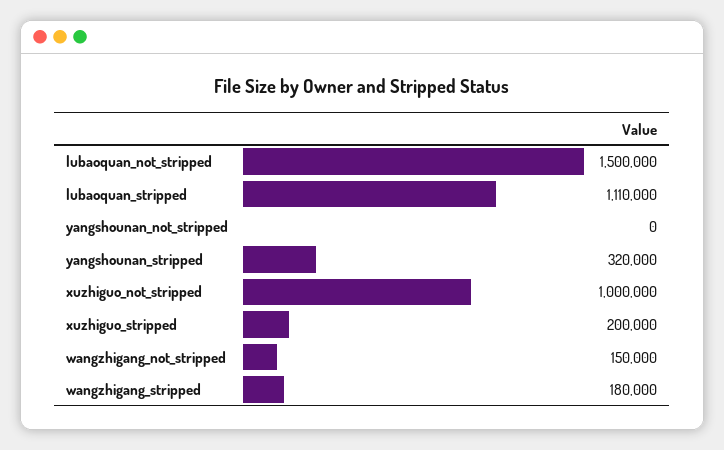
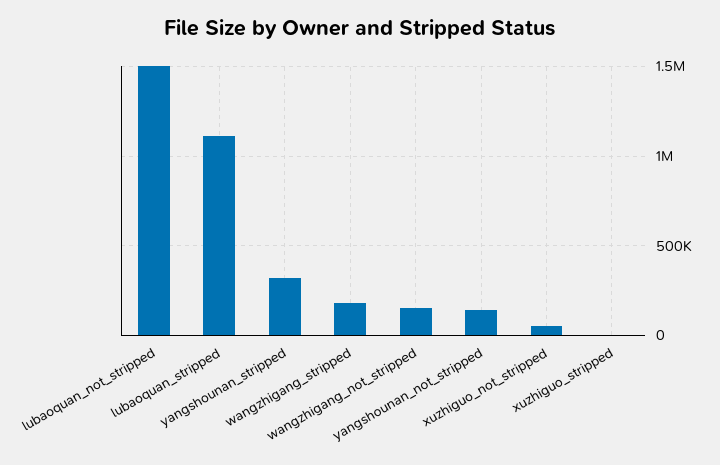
yangshounan_not_stripped: 0 -> 150000
xuzhiguo_not_stripped: 1000000 -> 50000
xuzhiguo_stripped: 200000 -> 0

